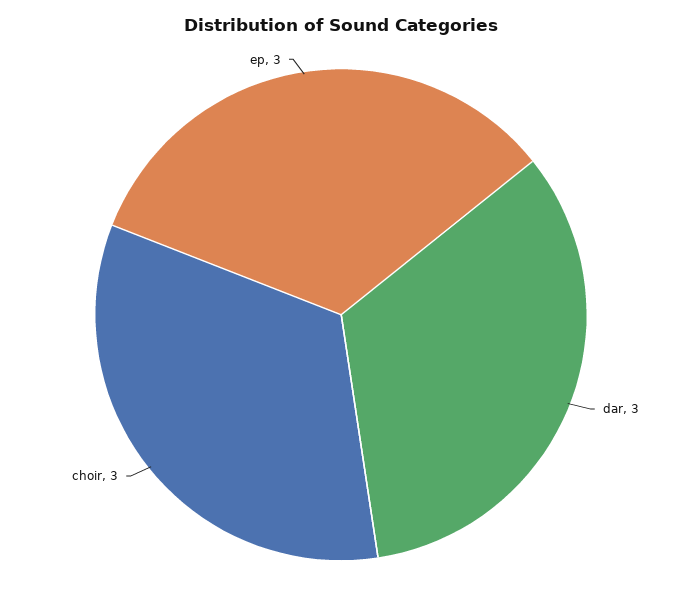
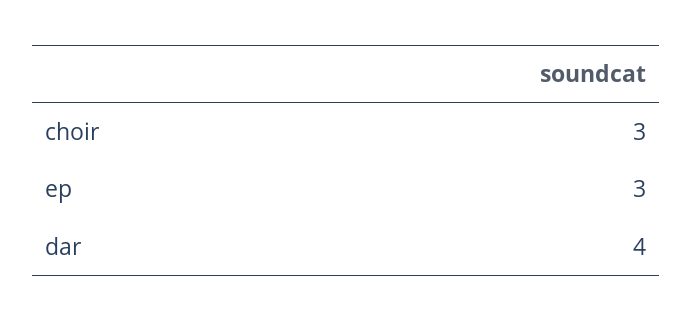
dar: 3 -> 4

